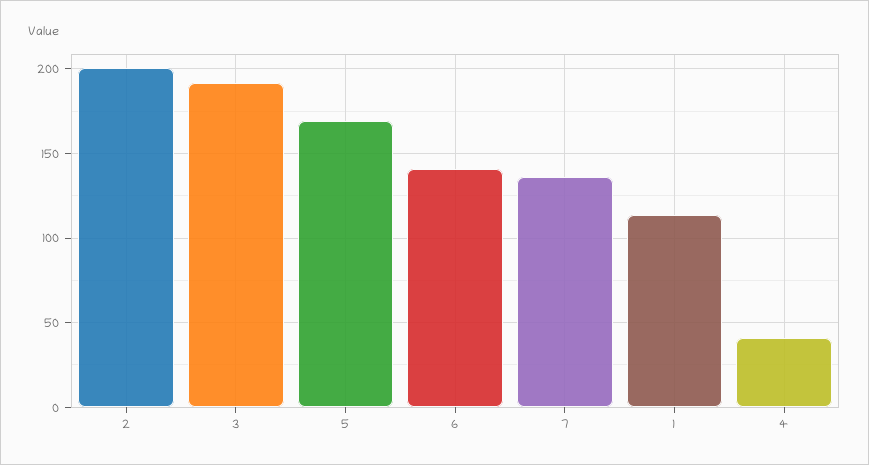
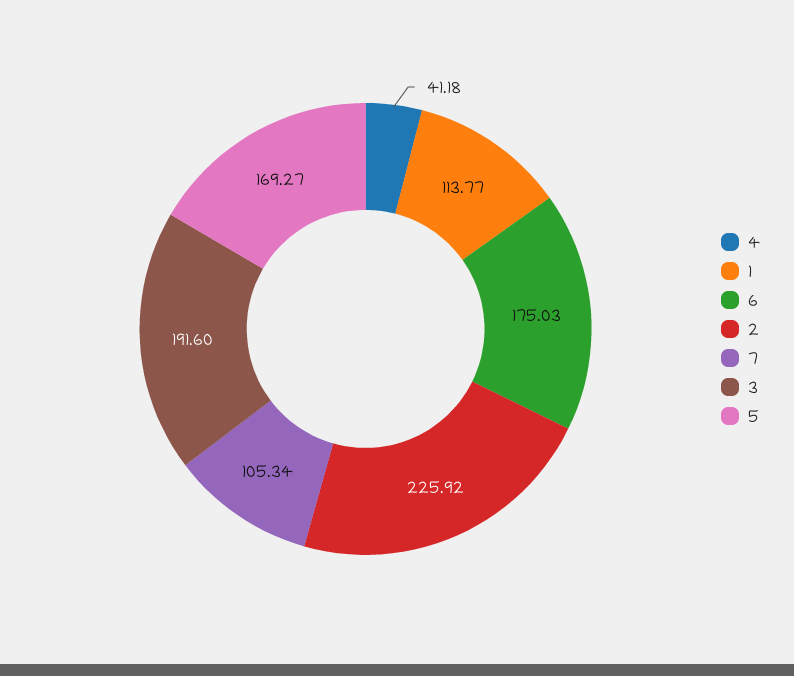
2: 200 -> 225.92
6: 140 -> 175.03
7: 135 -> 105.34

